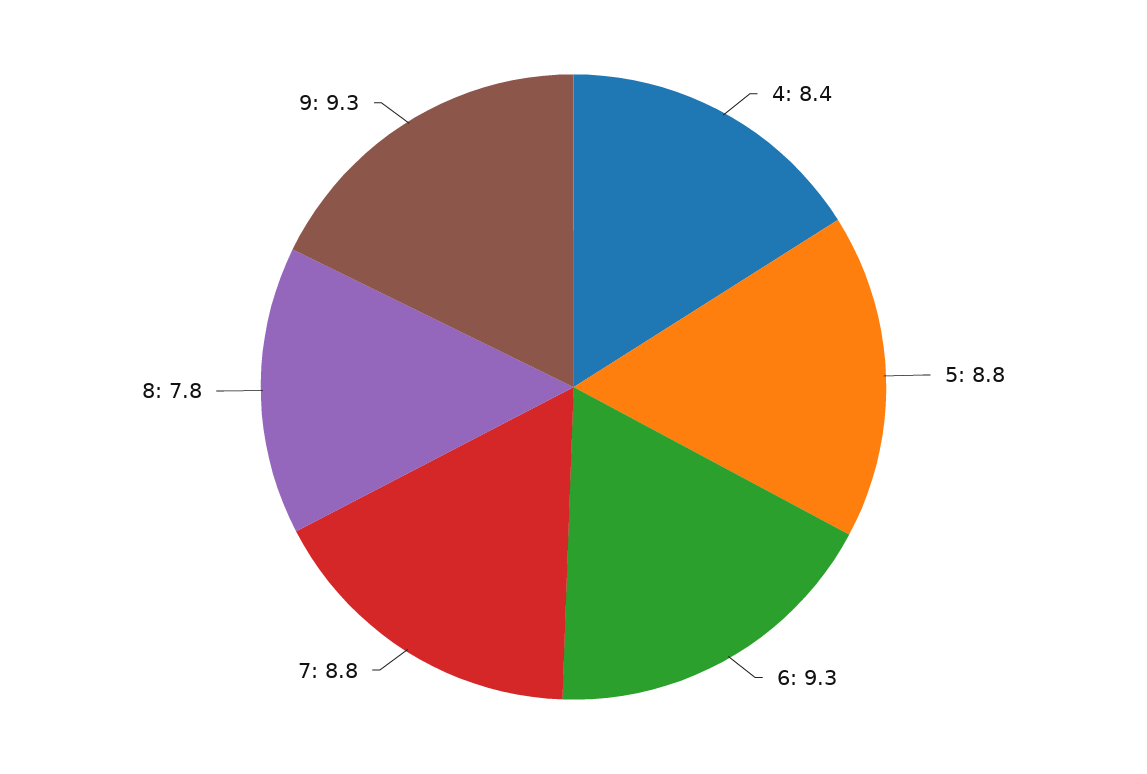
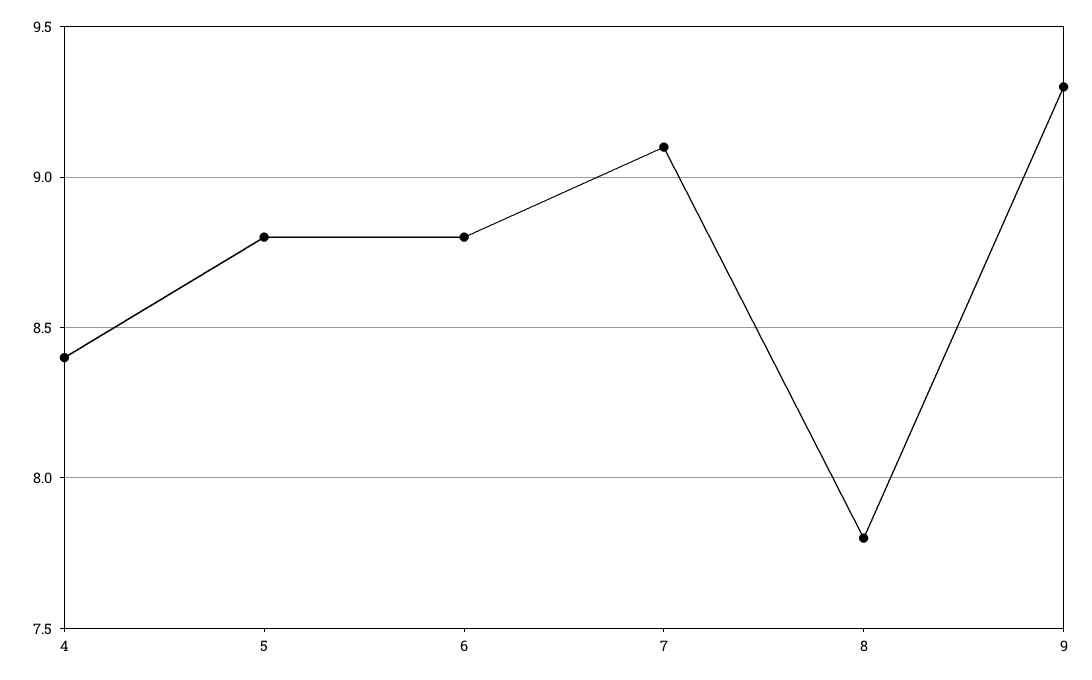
6: 9.3 -> 8.8
7: 8.8 -> 9.1

